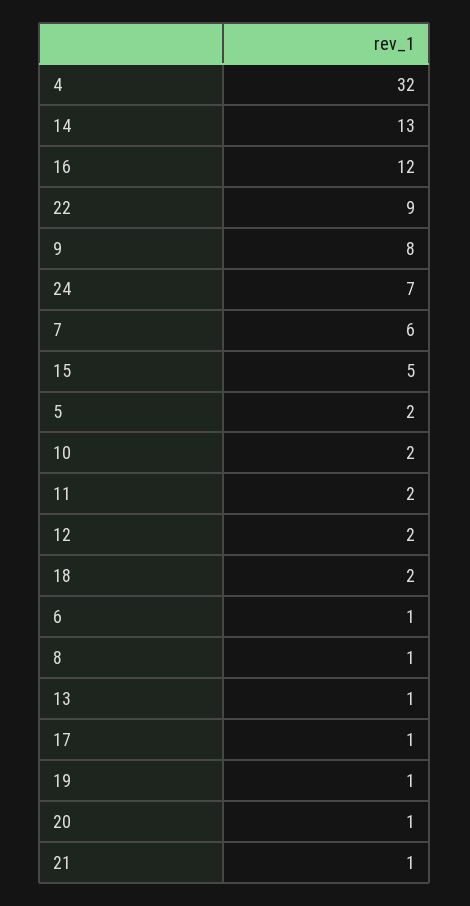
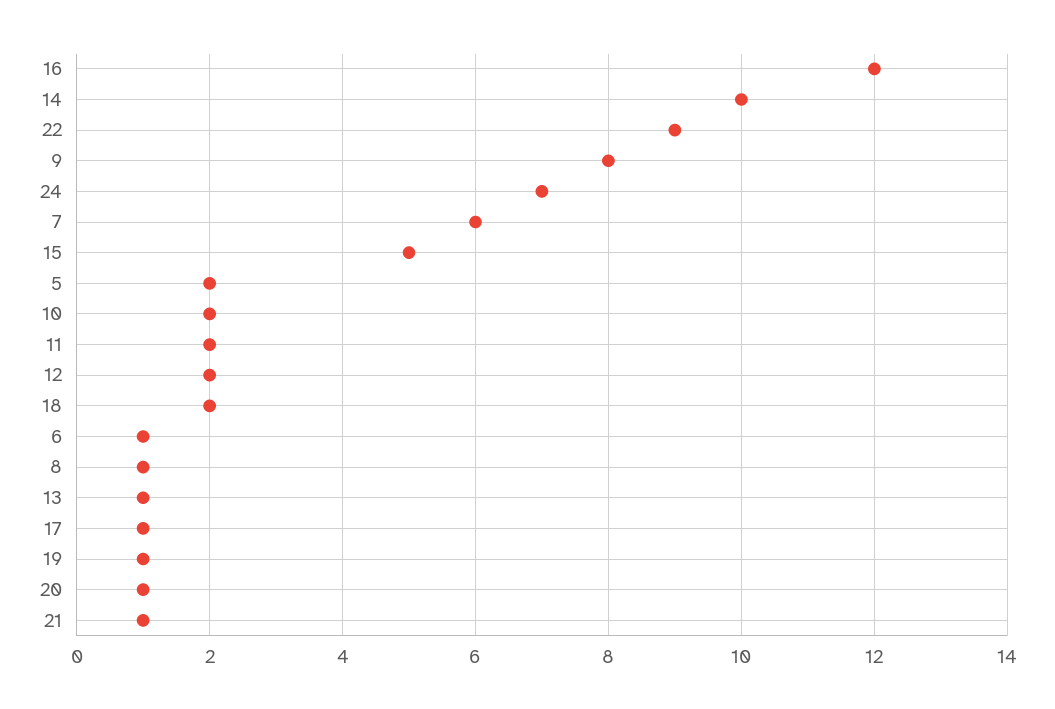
4: 32 -> none
14: 13 -> 10

